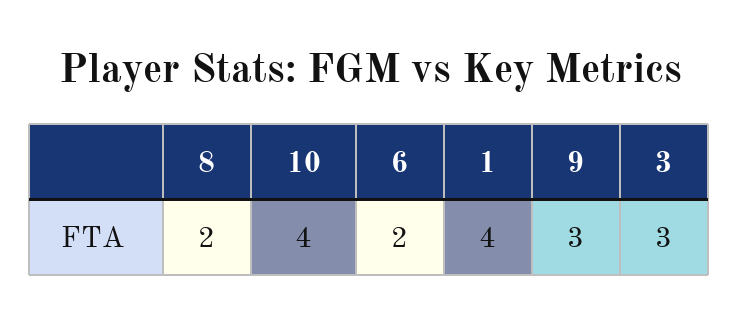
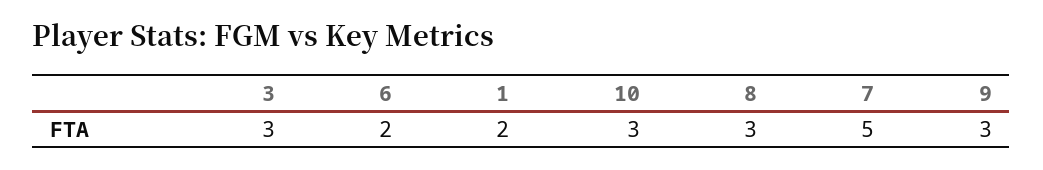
8: 2 -> 3
10: 4 -> 3
1: 4 -> 2
7: none -> 5

